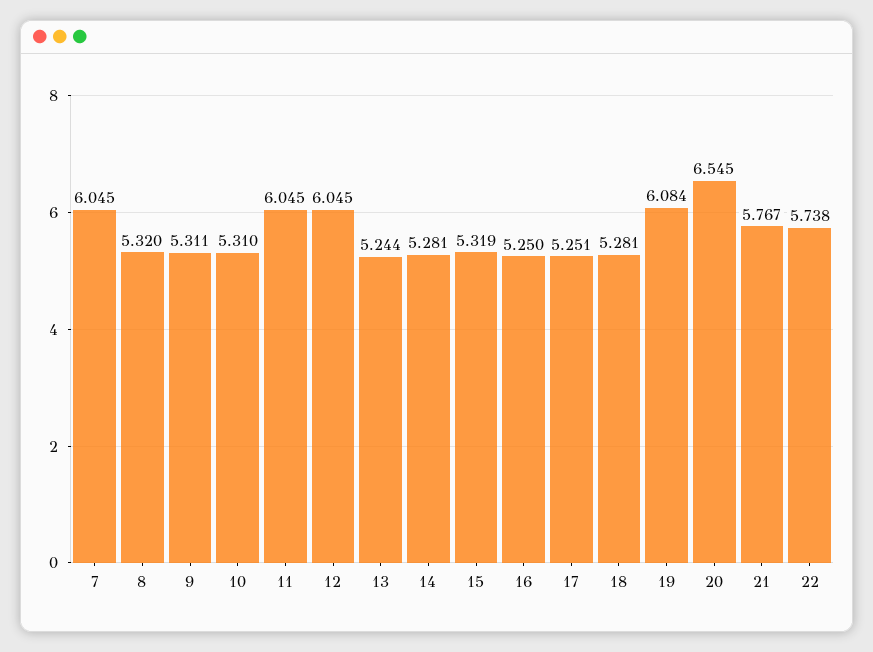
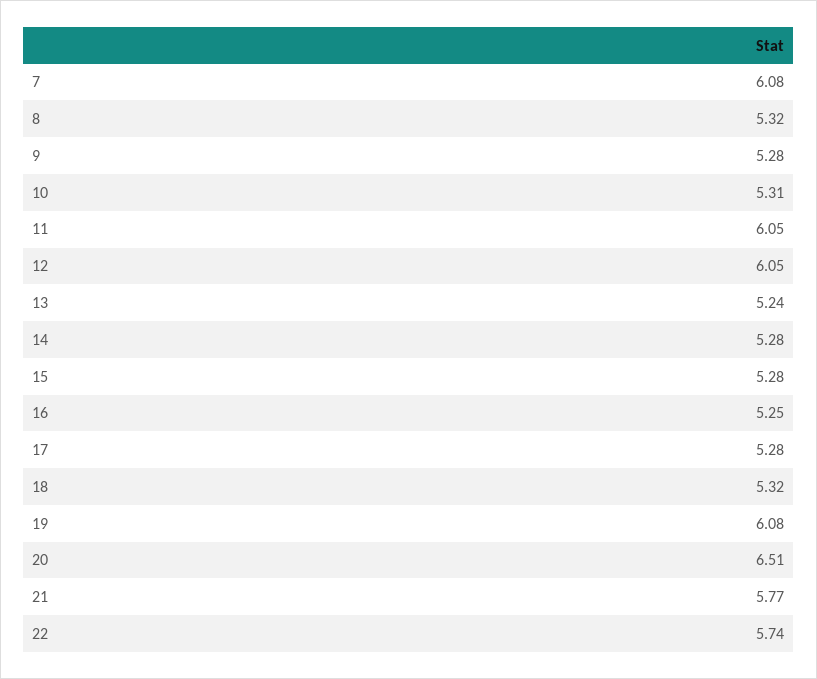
7: 6.045 -> 6.08
9: 5.311 -> 5.28
15: 5.319 -> 5.28
17: 5.251 -> 5.28
18: 5.281 -> 5.32
20: 6.545 -> 6.51

